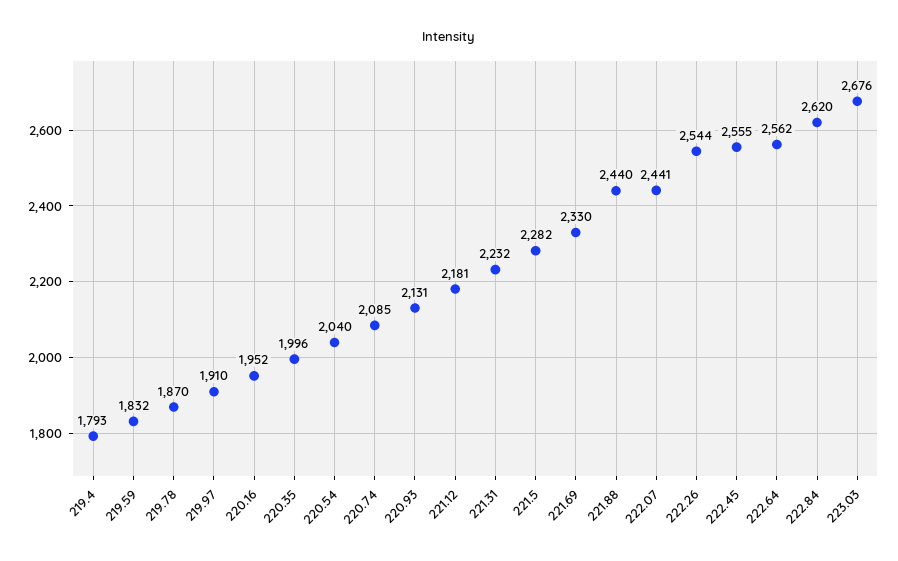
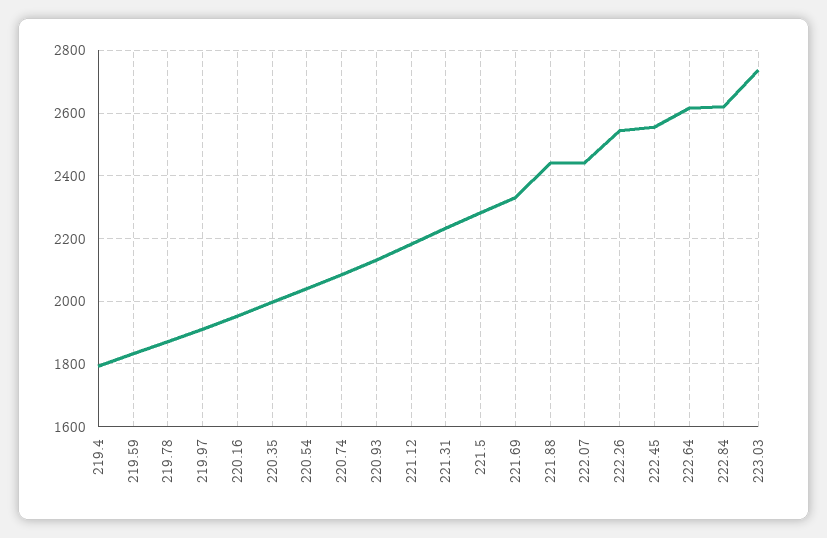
222.64: 2562 -> 2620
223.03: 2676 -> 2740

